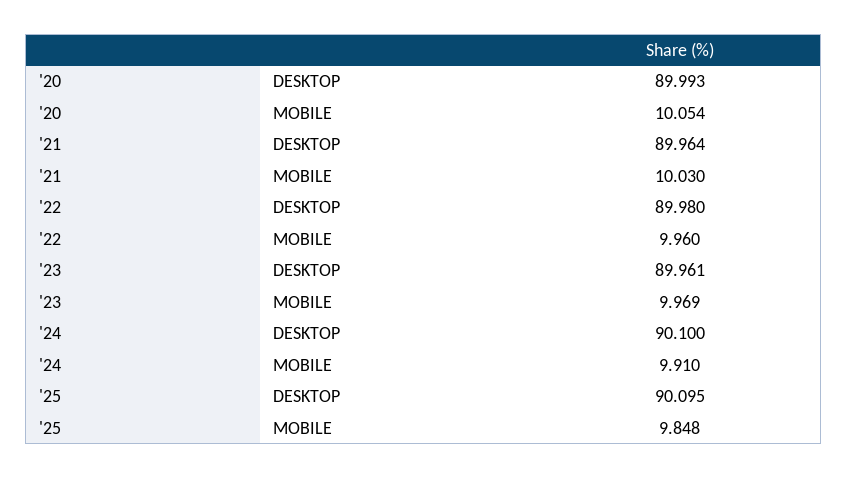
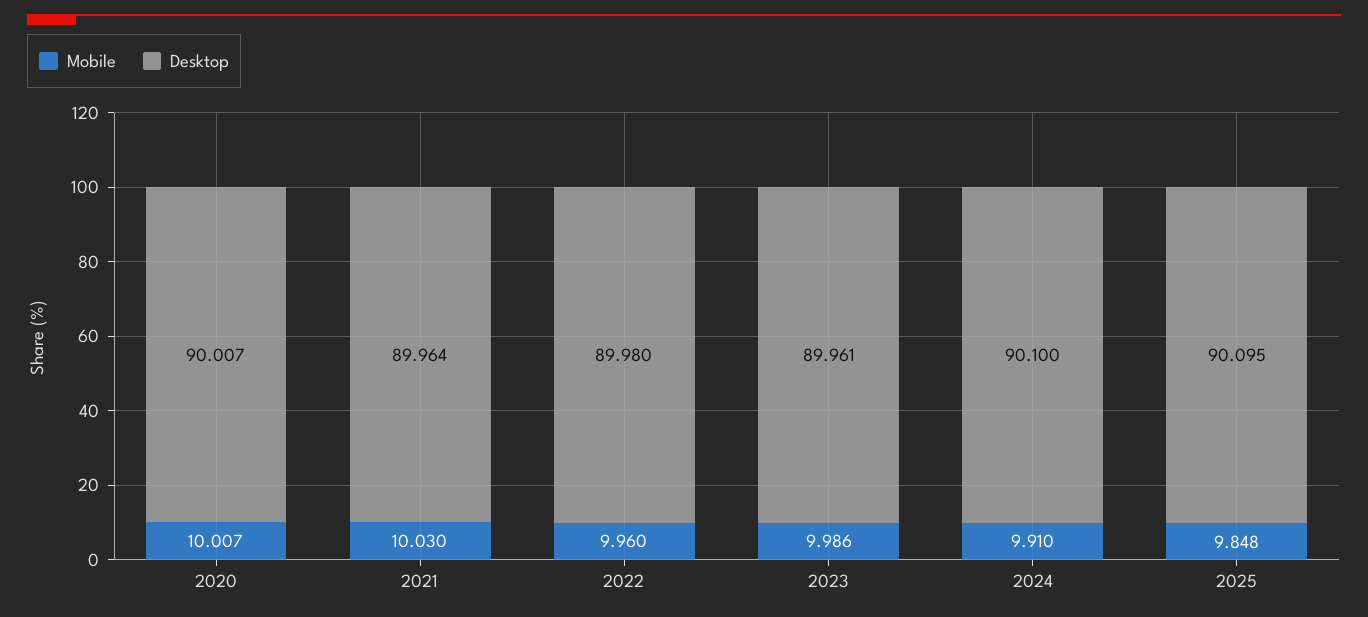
DESKTOP, '20: 89.993 -> 90.007
MOBILE, '20: 10.054 -> 10.007
MOBILE, '23: 9.969 -> 9.986

